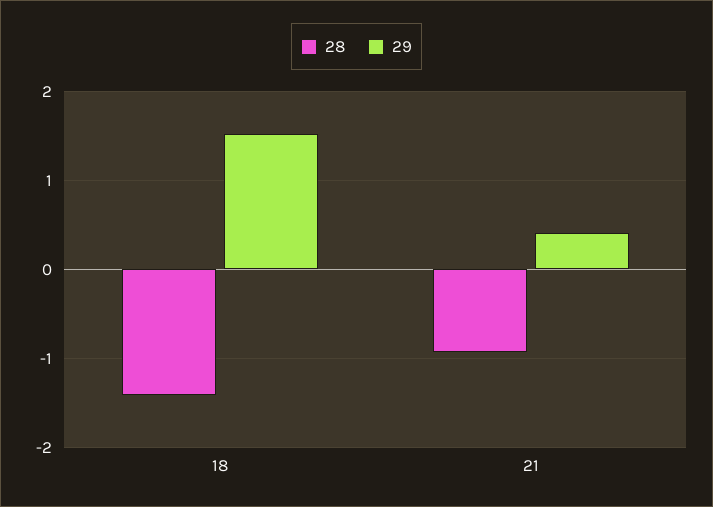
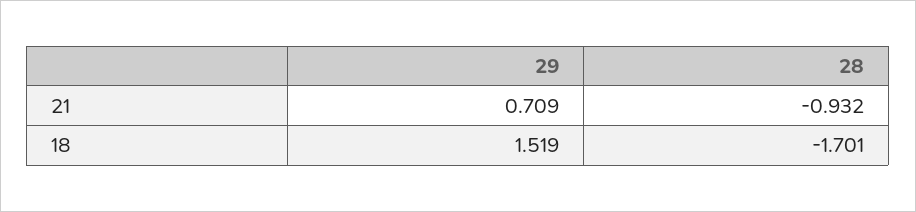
28, 18: -1.4 -> -1.701
29, 21: 0.4 -> 0.709

